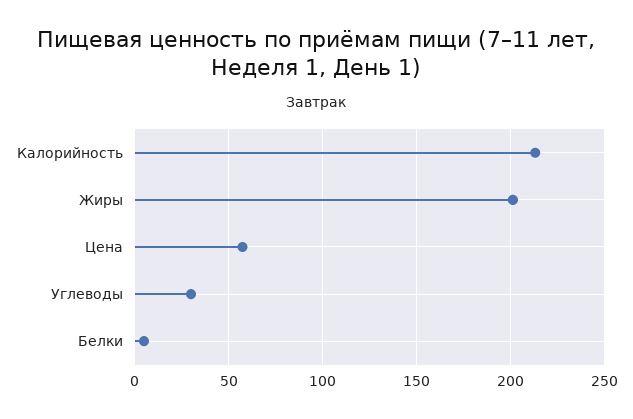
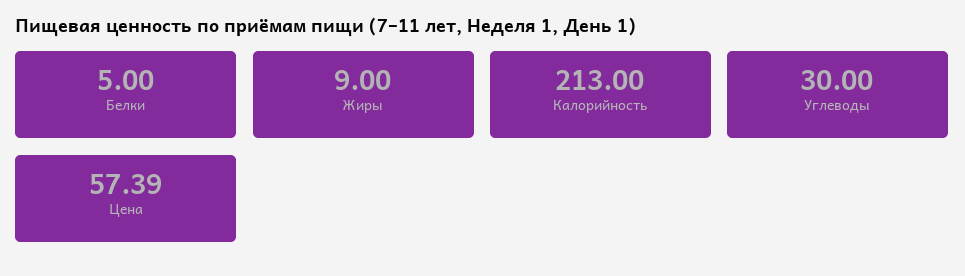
Жиры: 200 -> 9

